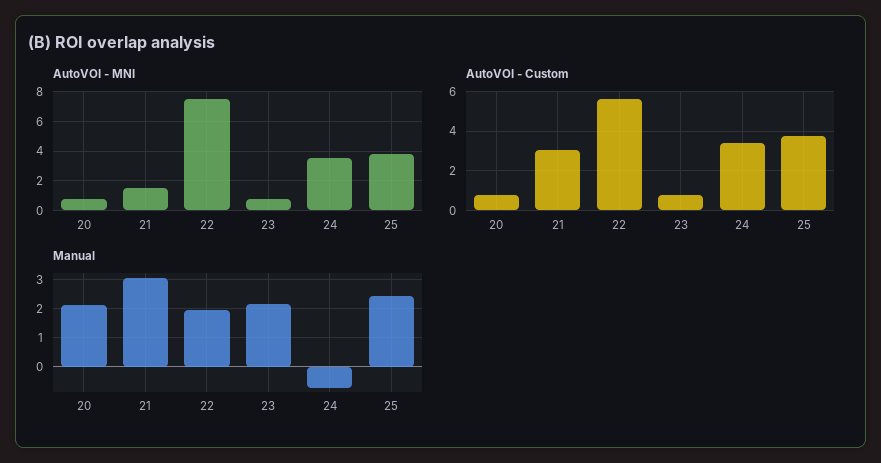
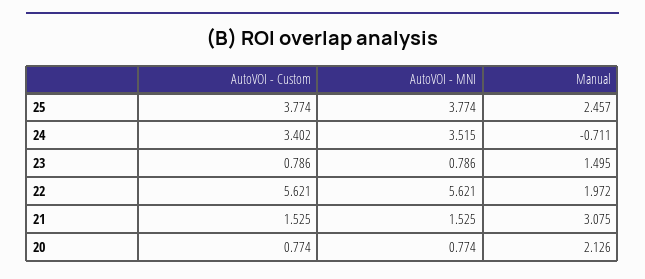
AutoVOI - MNI, 22: 7.5 -> 5.621
AutoVOI - Custom, 21: 3 -> 1.525
Manual, 23: 2.25 -> 1.495

